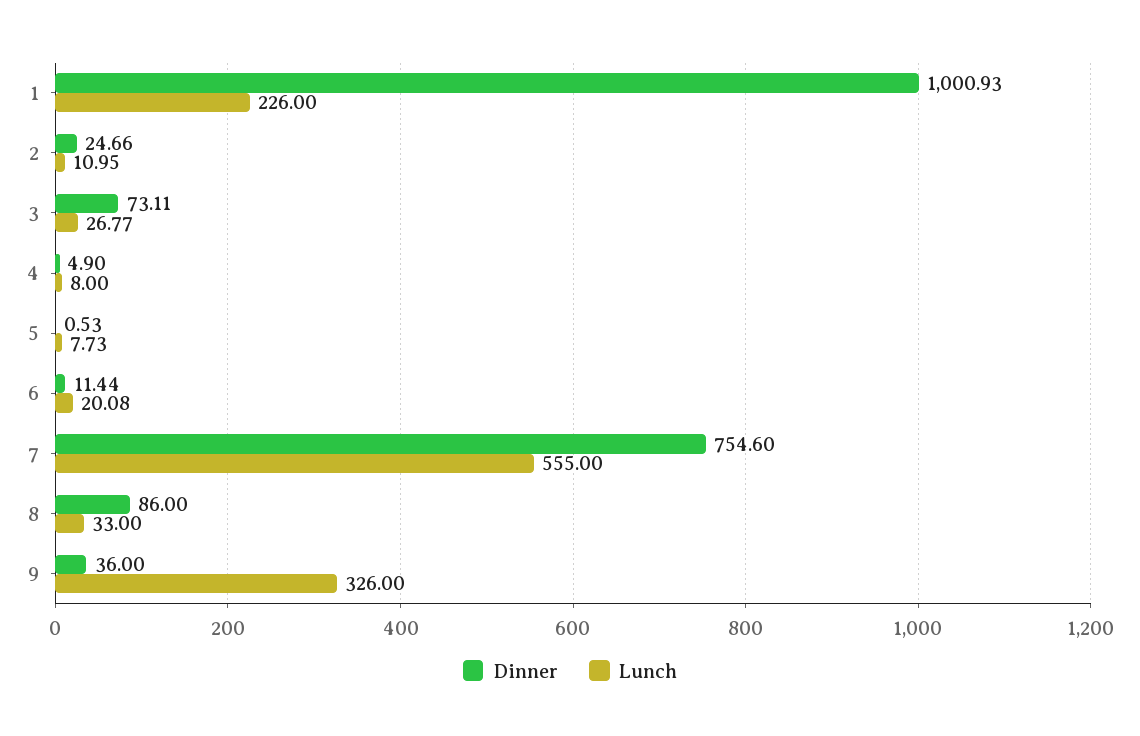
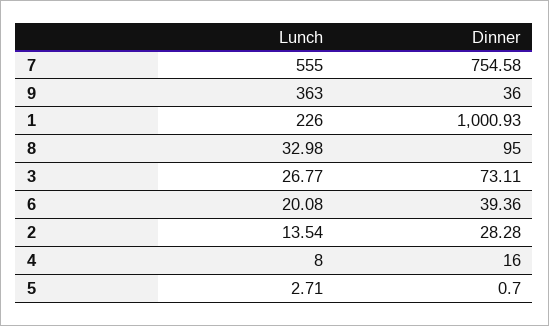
Dinner, 2: 24.66 -> 28.28
Lunch, 2: 10.95 -> 13.54
Dinner, 4: 4.9 -> 16
Dinner, 5: 0.53 -> 0.7
Lunch, 5: 7.73 -> 2.71
Dinner, 6: 11.44 -> 39.36
Dinner, 7: 754.6 -> 754.58
Dinner, 8: 86 -> 95
Lunch, 8: 33 -> 32.98
Lunch, 9: 326 -> 363

